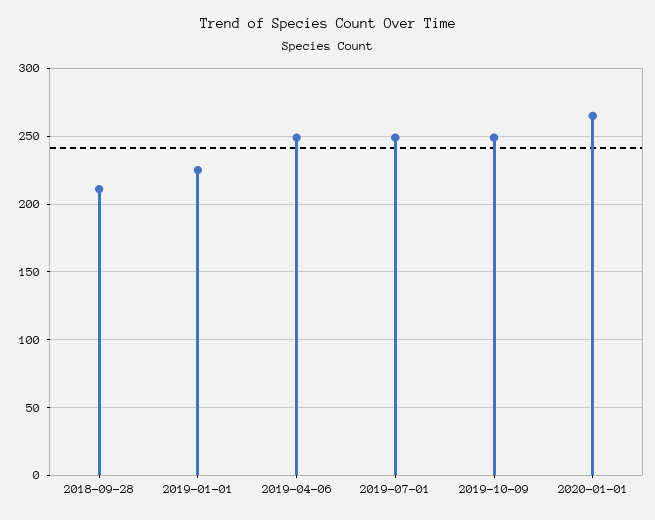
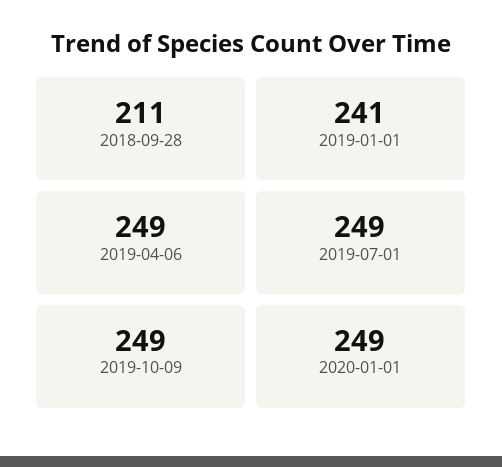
2019-01-01: 225 -> 241
2020-01-01: 265 -> 249

